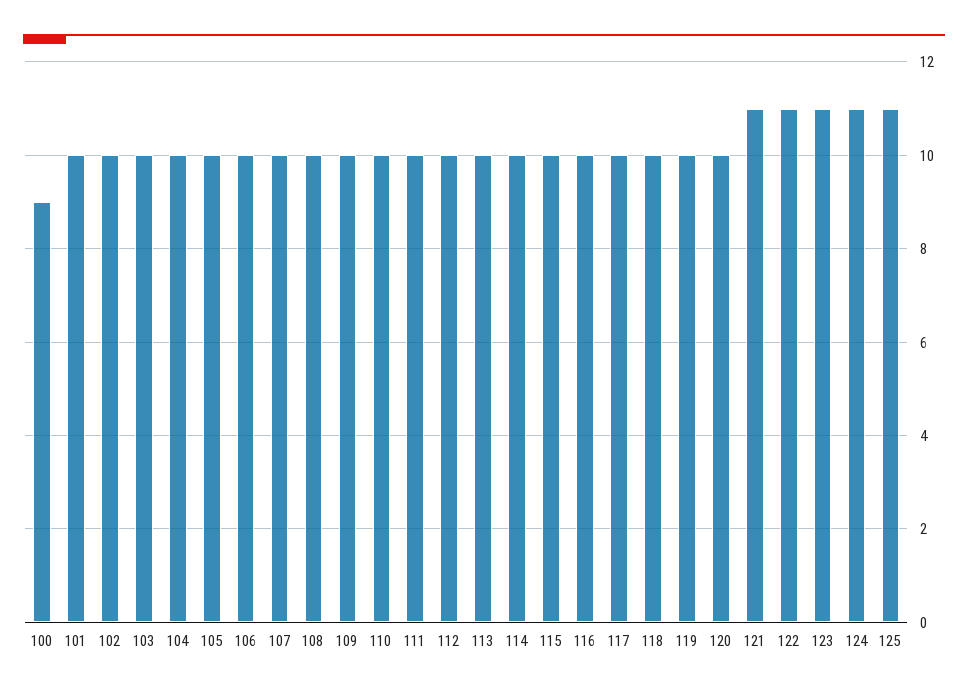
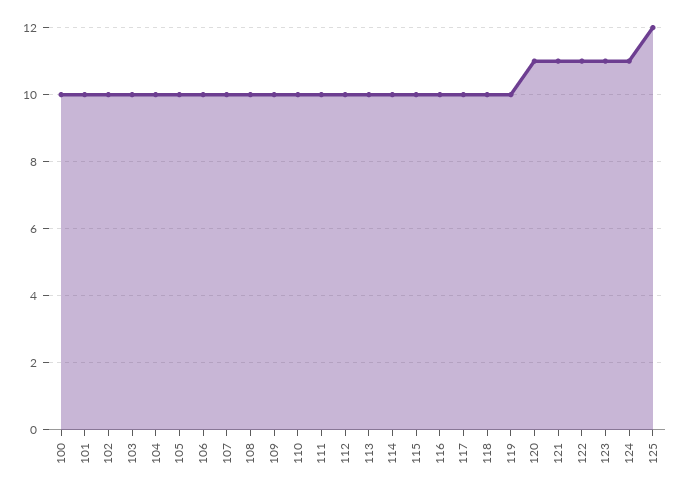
100: 9 -> 10
120: 10 -> 11
125: 11 -> 12

